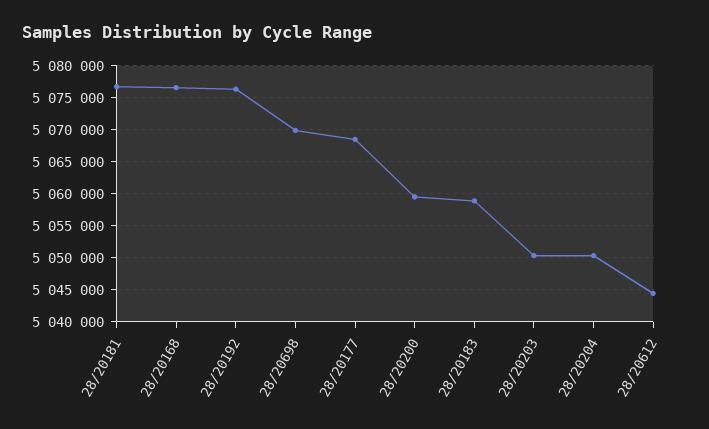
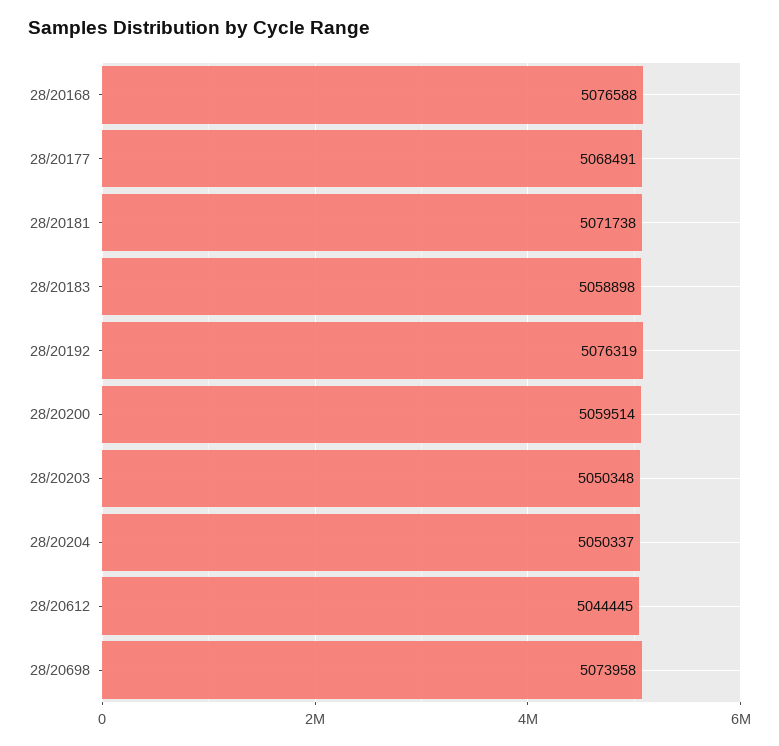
28/20181: 5077000 -> 5071738
28/20698: 5070000 -> 5073958

